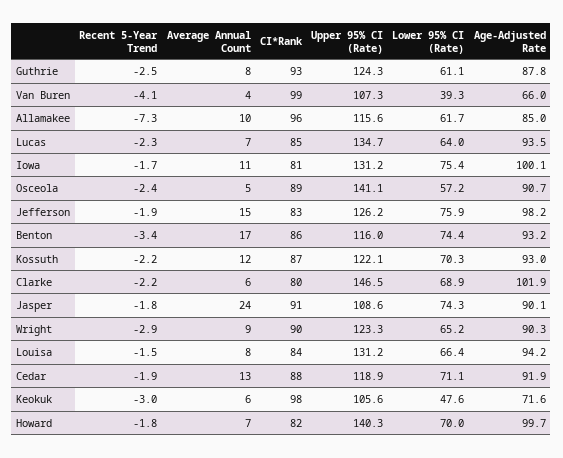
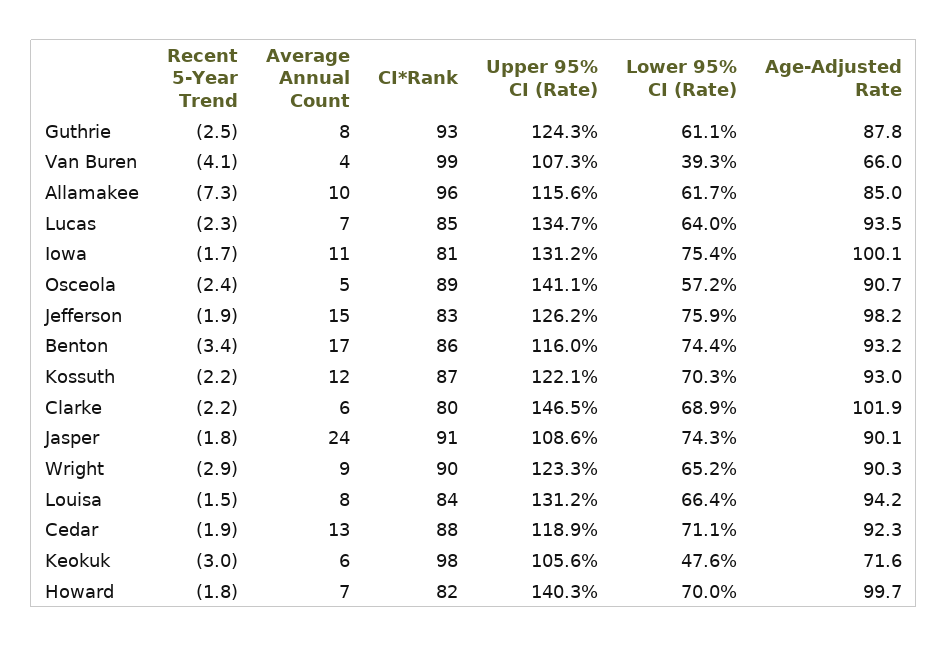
Age-Adjusted Rate, Cedar: 91.9 -> 92.3

